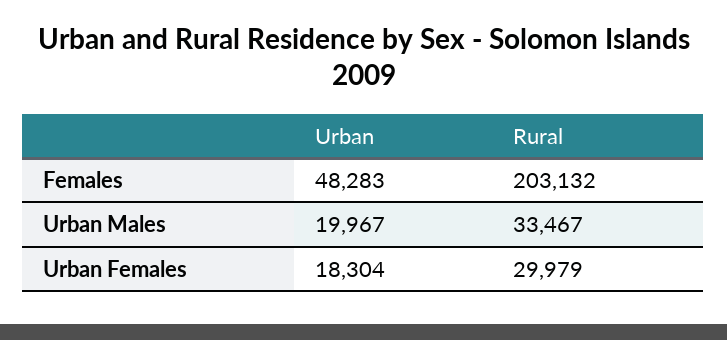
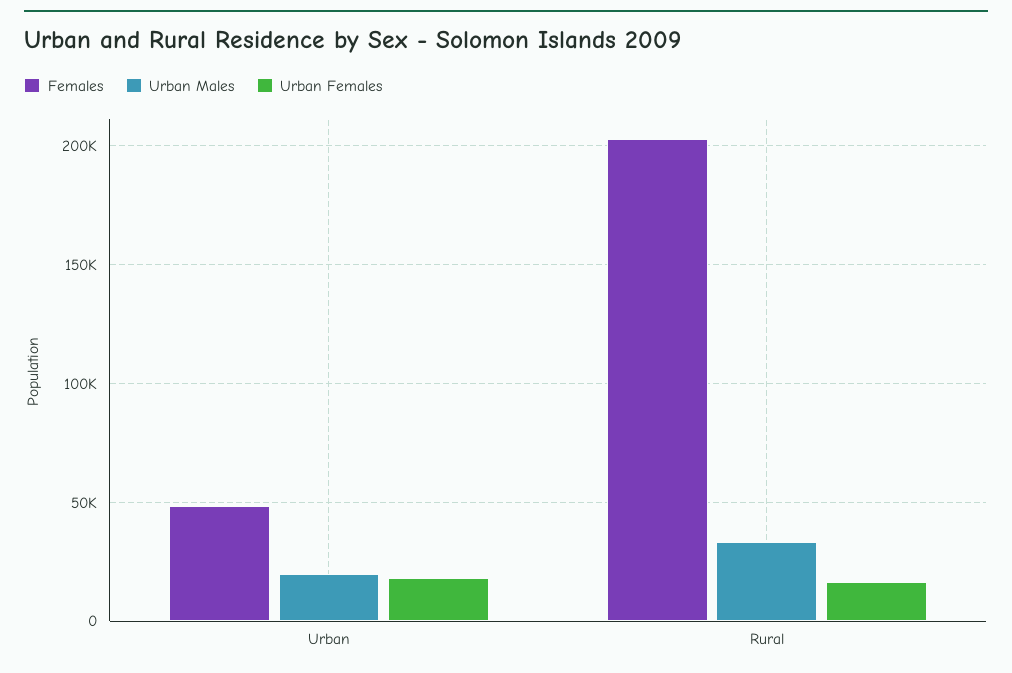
Urban Females, Rural: 29979 -> 15000

